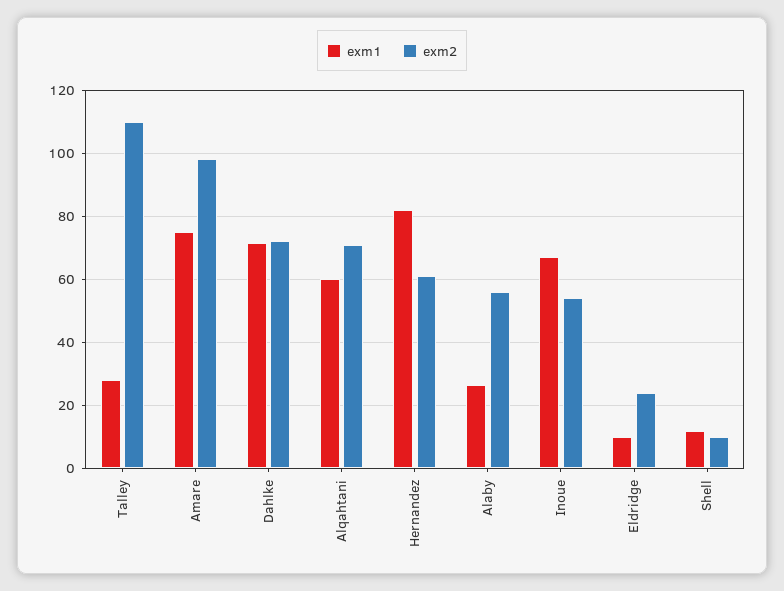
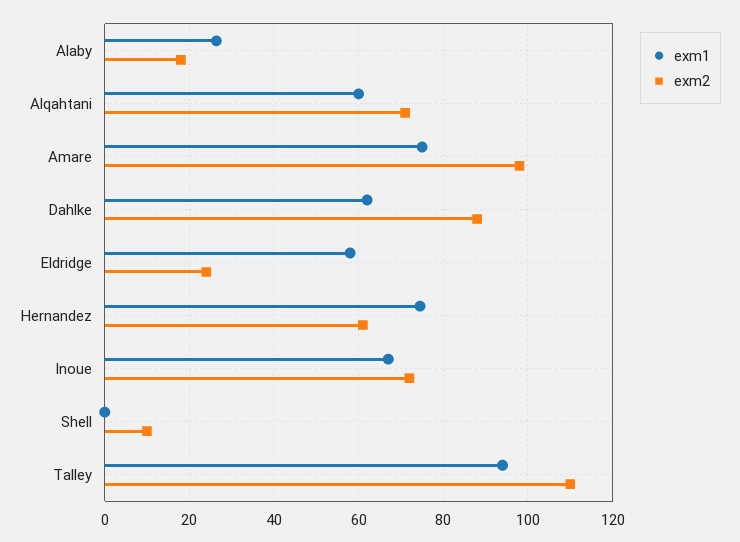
exm1, Talley: 28 -> 94
exm1, Dahlke: 72 -> 62
exm2, Dahlke: 72 -> 88
exm1, Hernandez: 82 -> 74
exm2, Alaby: 56 -> 18
exm2, Inoue: 54 -> 72
exm1, Eldridge: 10 -> 58
exm1, Shell: 12 -> 0

